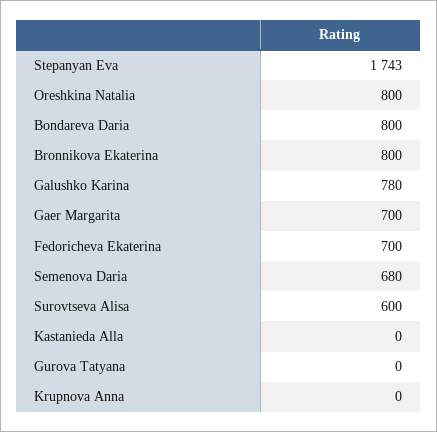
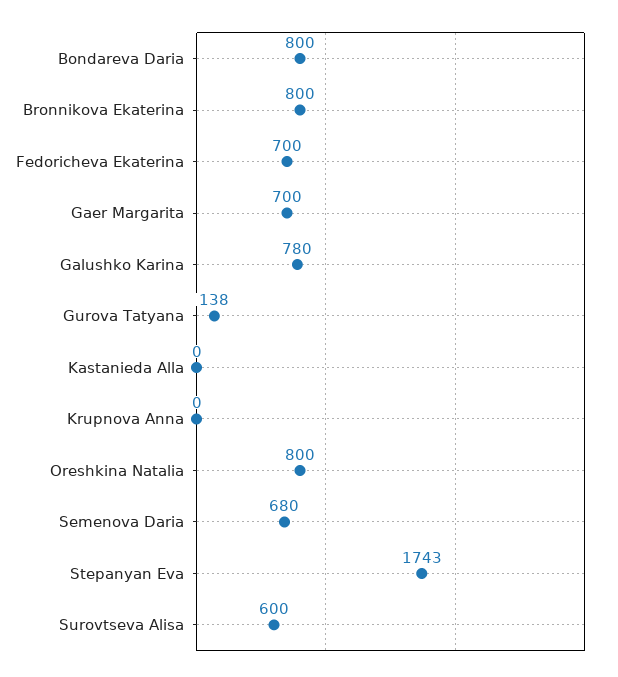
Gurova Tatyana: 0 -> 138

